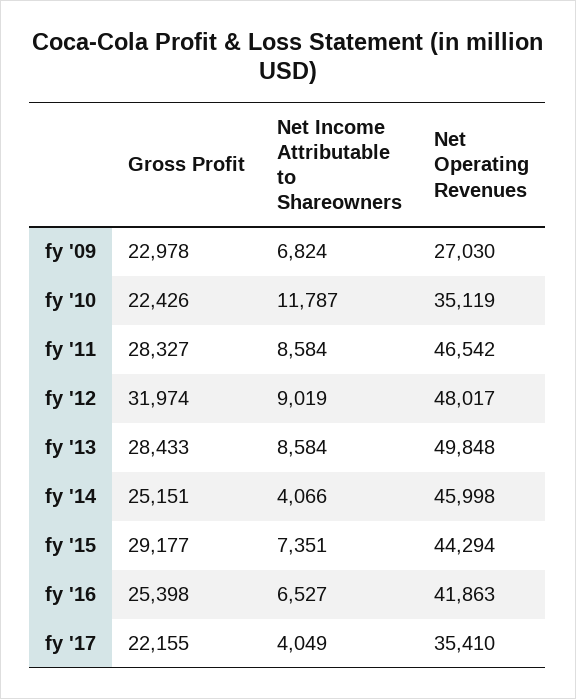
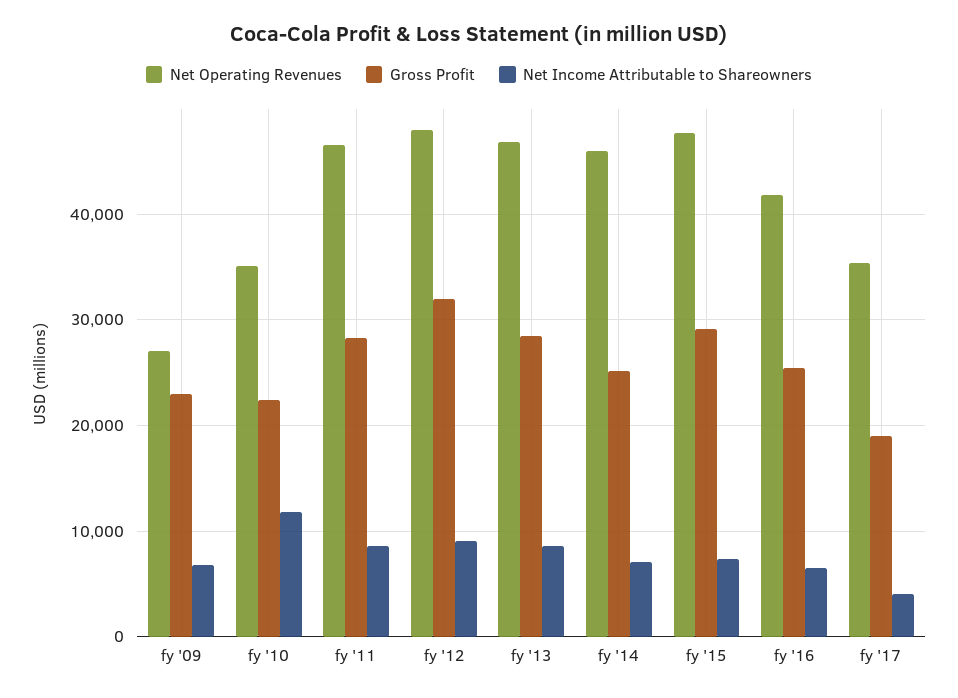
Net Operating Revenues, fy '13: 49848 -> 47000
Net Income Attributable to Shareowners, fy '14: 4066 -> 7000
Net Operating Revenues, fy '15: 44294 -> 48000
Gross Profit, fy '17: 22155 -> 19000

